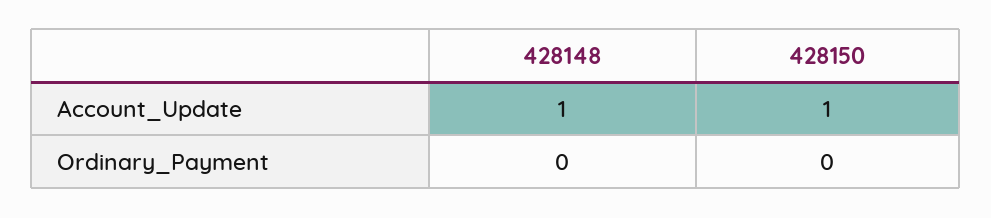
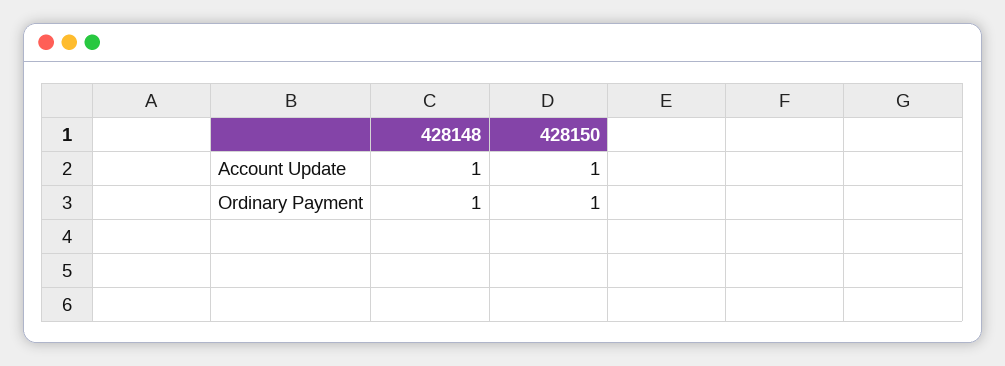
428148, Ordinary_Payment: 0 -> 1
428150, Ordinary_Payment: 0 -> 1

